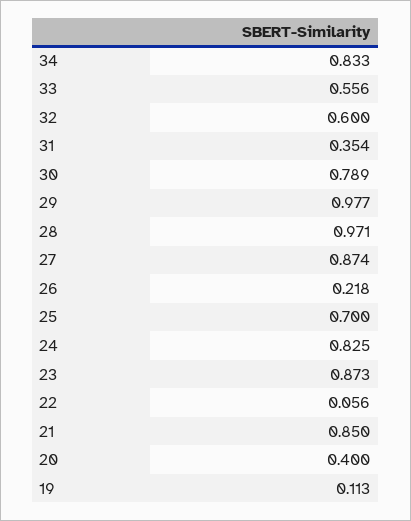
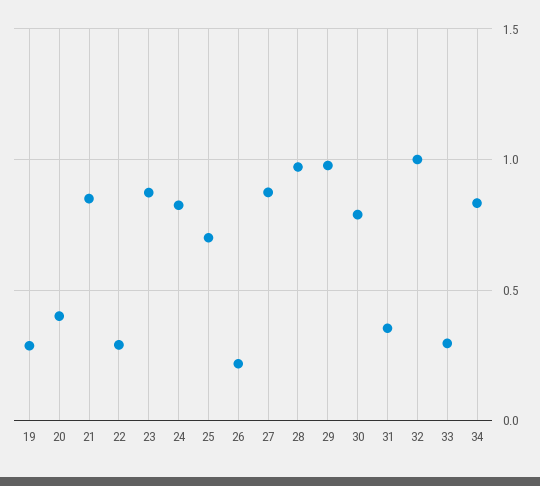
33: 0.556 -> 0.3
32: 0.6 -> 1
22: 0.056 -> 0.3
19: 0.113 -> 0.3

